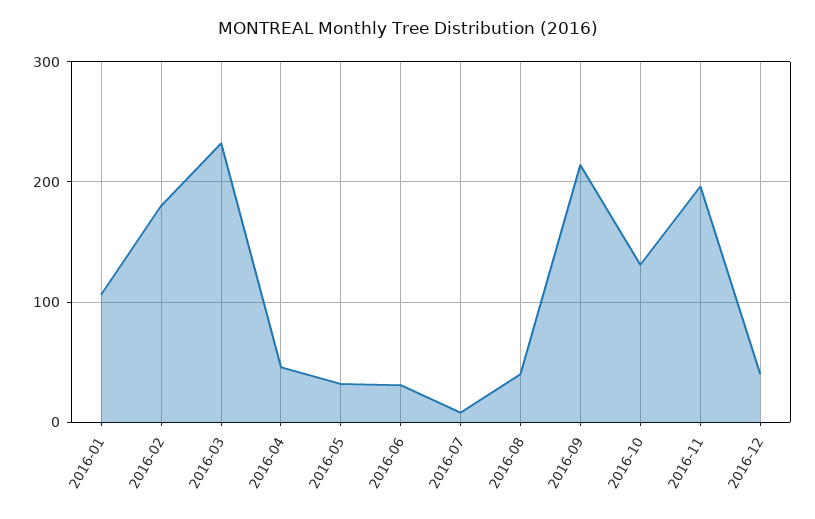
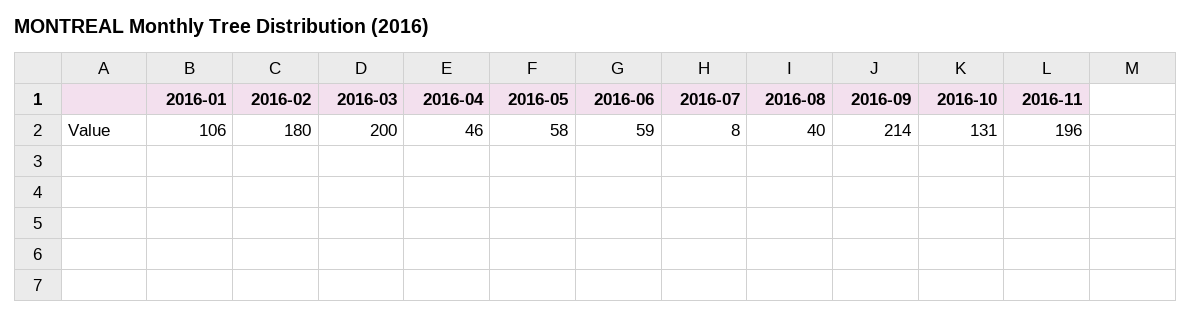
2016-03: 230 -> 200
2016-05: 30 -> 58
2016-06: 30 -> 59
2016-12: 40 -> none

